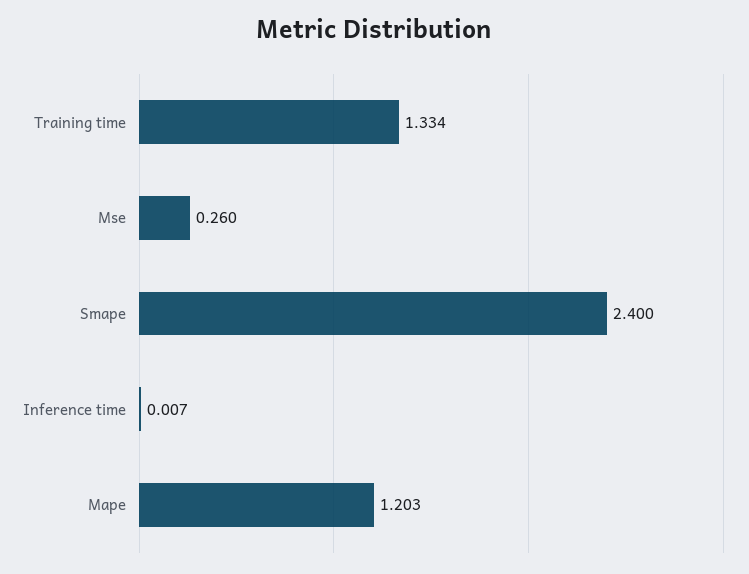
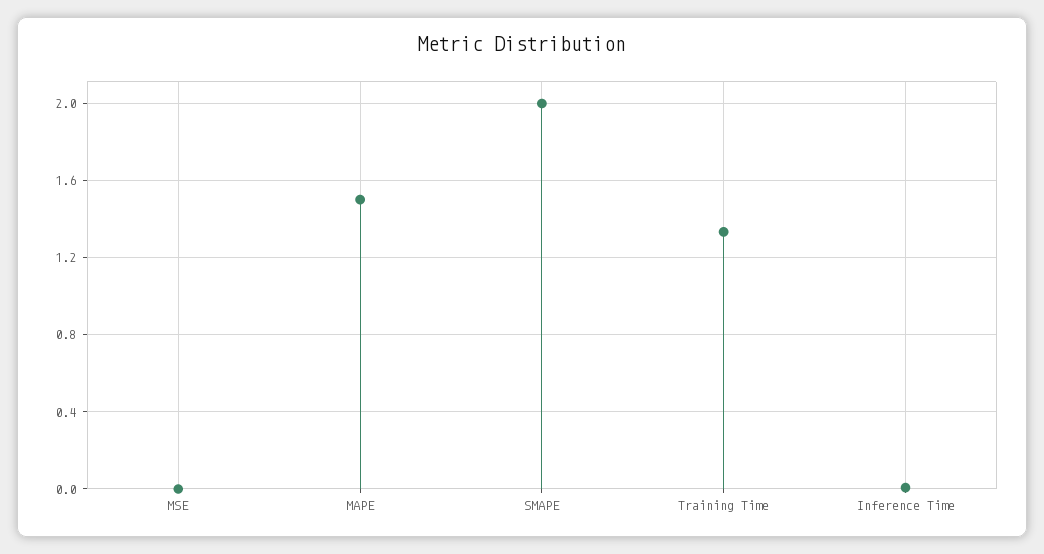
Mse: 0.26 -> 0
Smape: 2.4 -> 2
Mape: 1.203 -> 1.5

